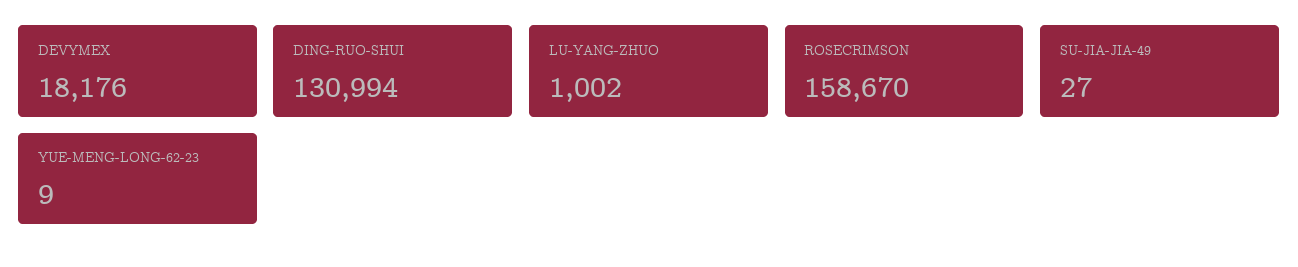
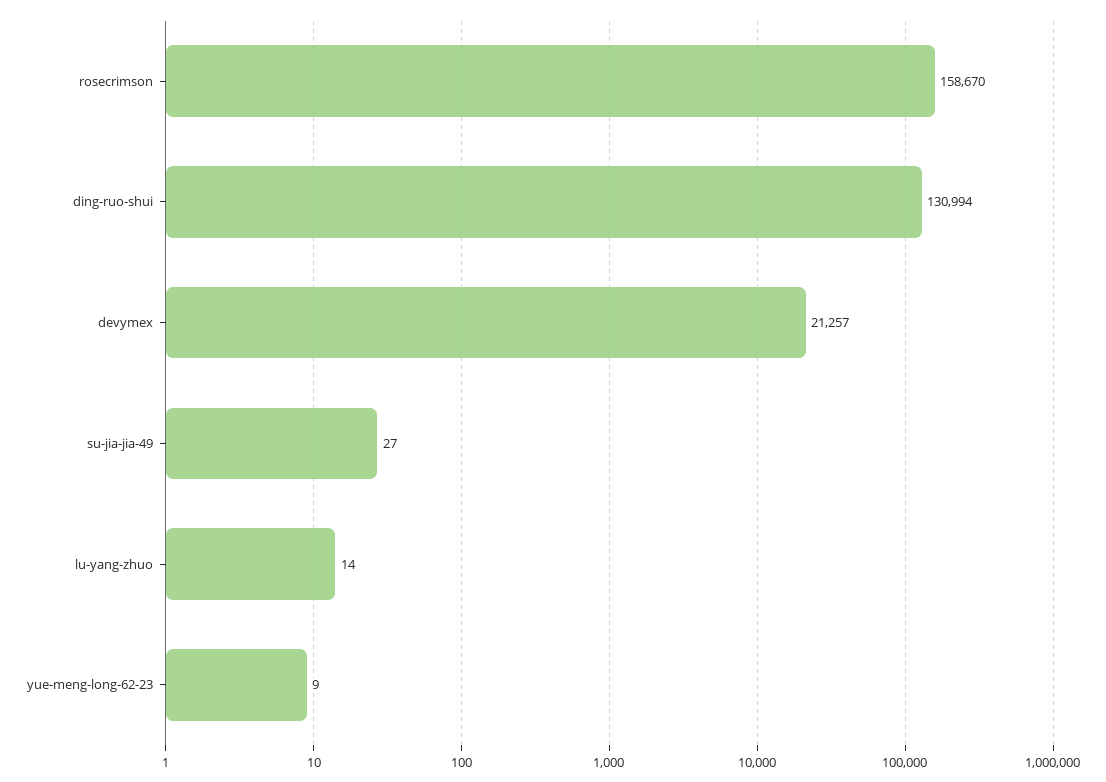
DEVYMEX: 18176 -> 21257
LU-YANG-ZHUO: 1002 -> 14

